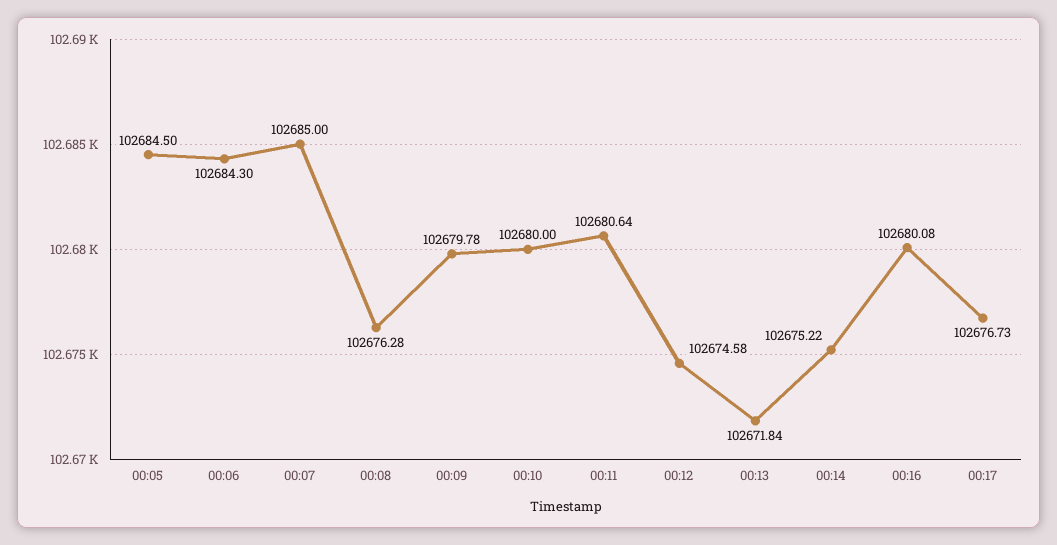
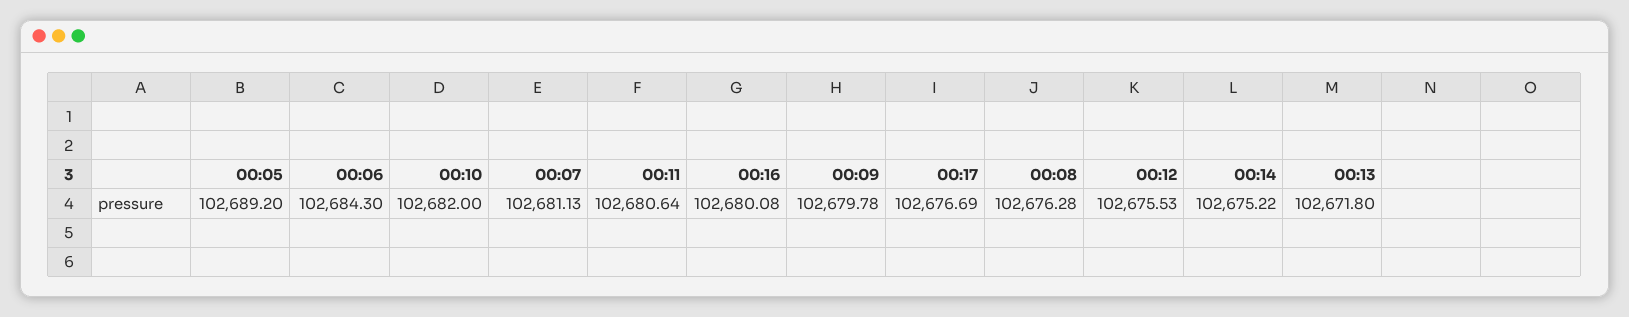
00:05: 102684.5 -> 102689.2
00:07: 102685 -> 102681.13
00:10: 102680 -> 102682
00:12: 102674.58 -> 102675.53
00:13: 102671.84 -> 102671.8
00:17: 102676.73 -> 102676.69

